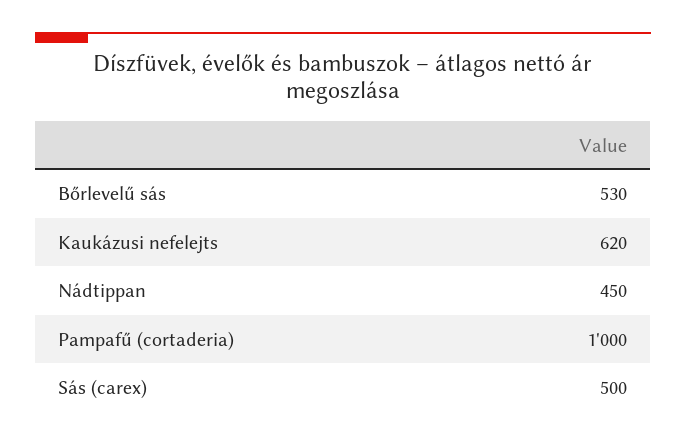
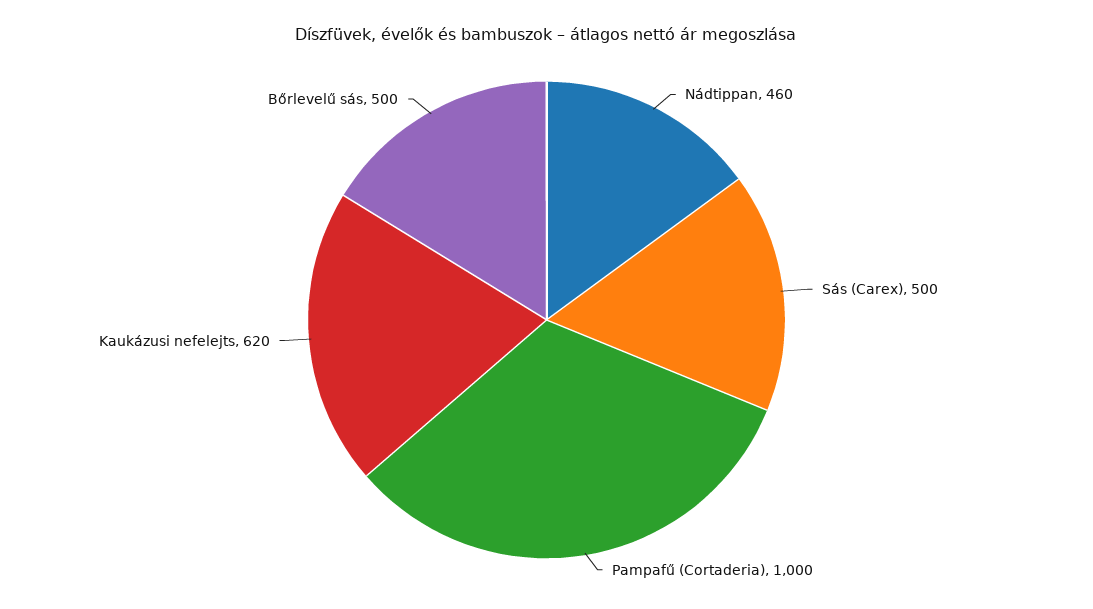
Bőrlevelű sás: 530 -> 500
Nádtippan: 450 -> 460

